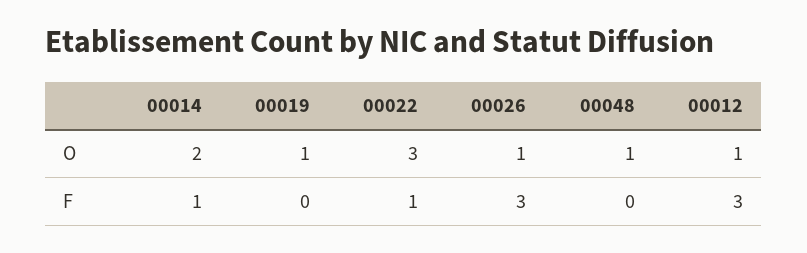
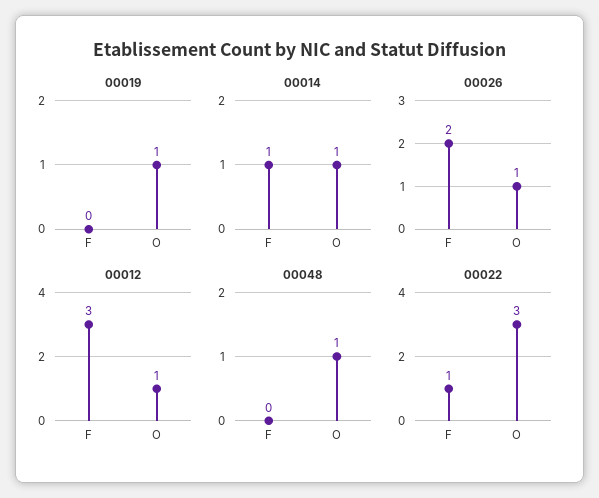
00014, O: 2 -> 1
00026, F: 3 -> 2

